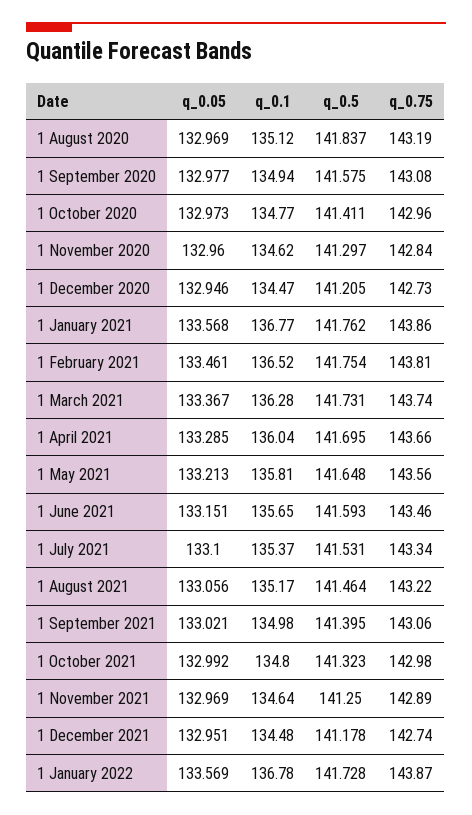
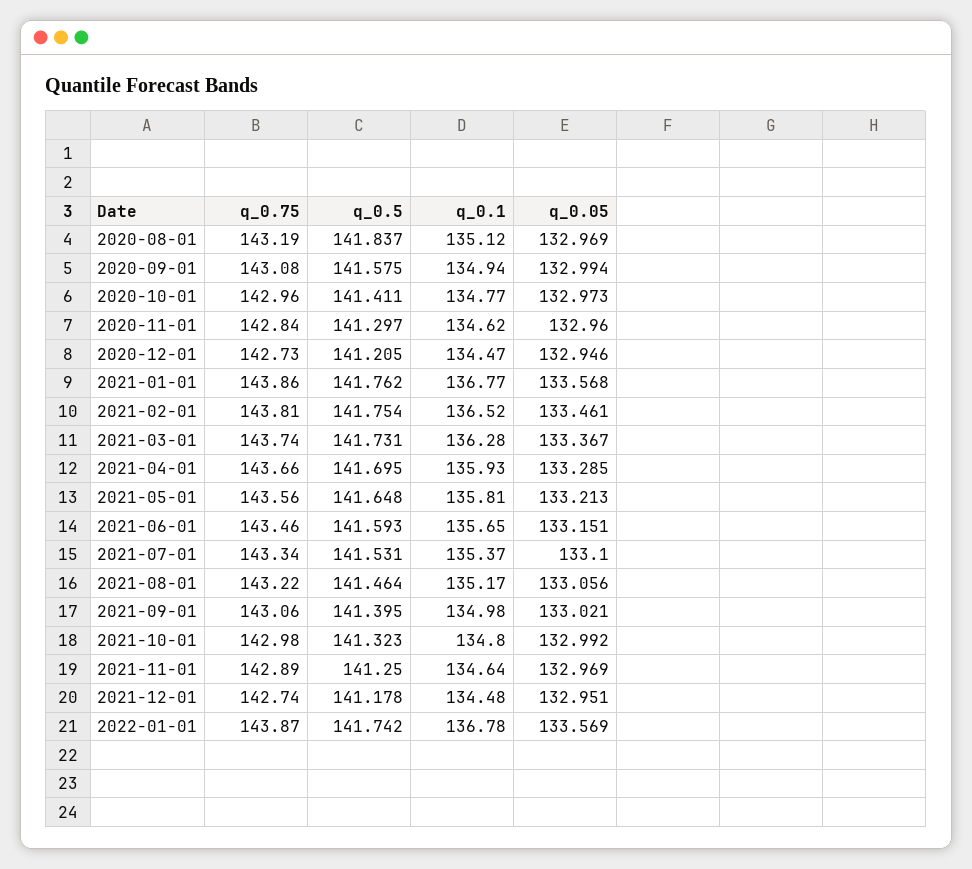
q_0.05, 1 September 2020: 132.977 -> 132.994
q_0.1, 1 April 2021: 136.04 -> 135.93
q_0.5, 1 January 2022: 141.728 -> 141.742

